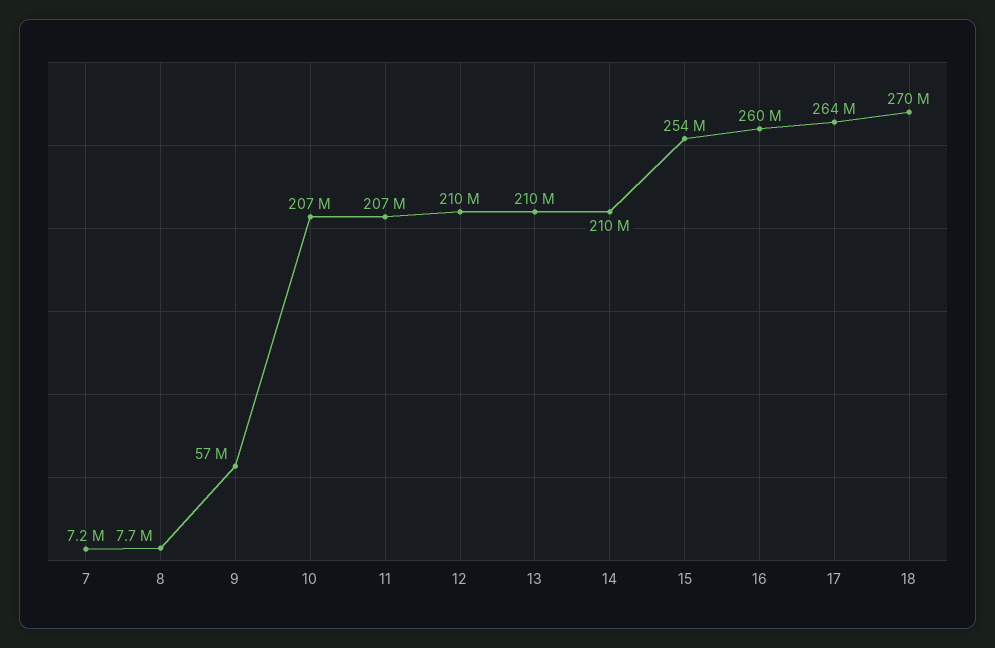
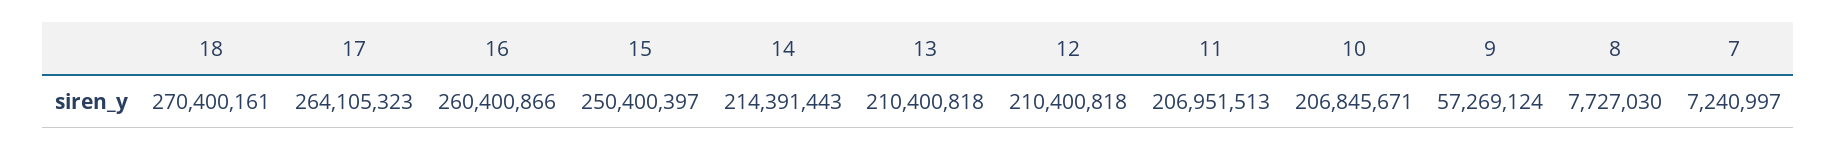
14: 210000000 -> 214391443
15: 254000000 -> 250400397

